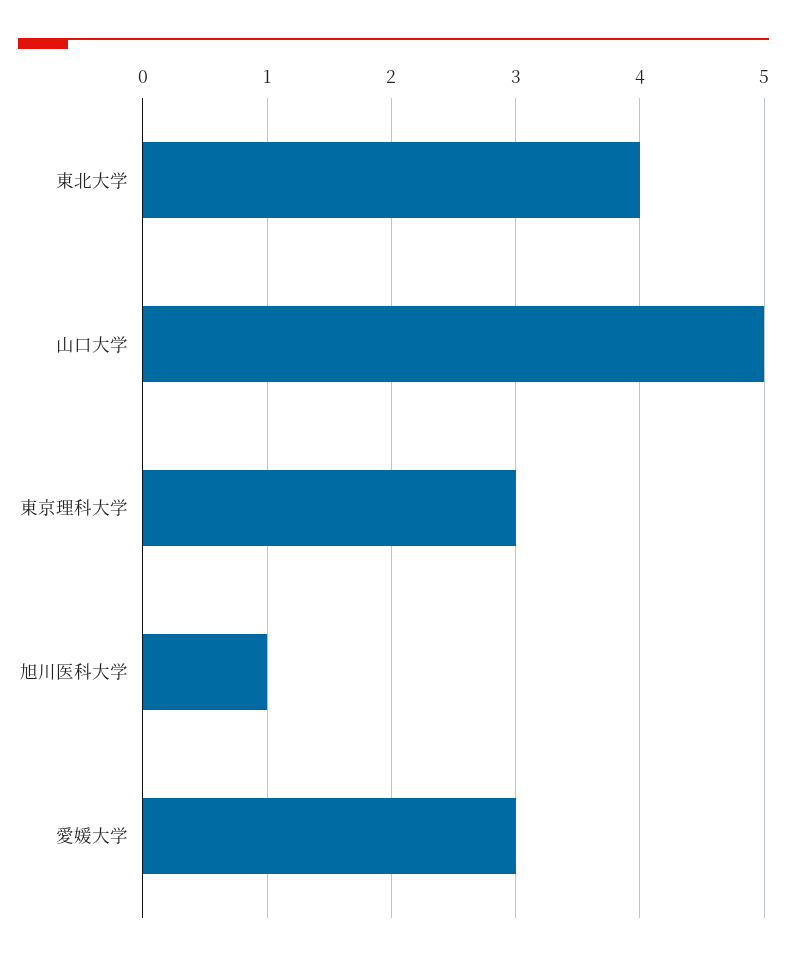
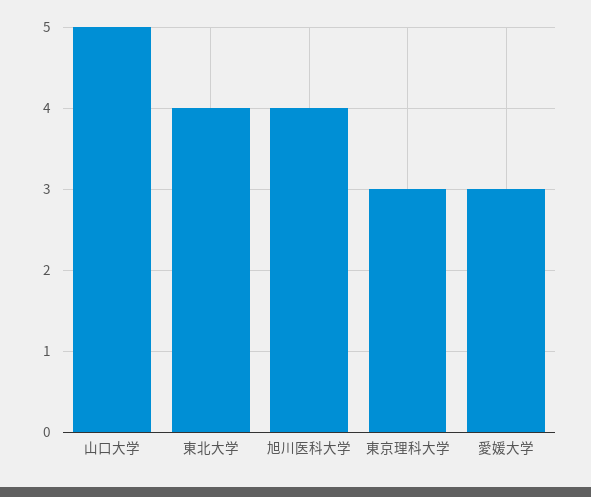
旭川医科大学: 1 -> 4

